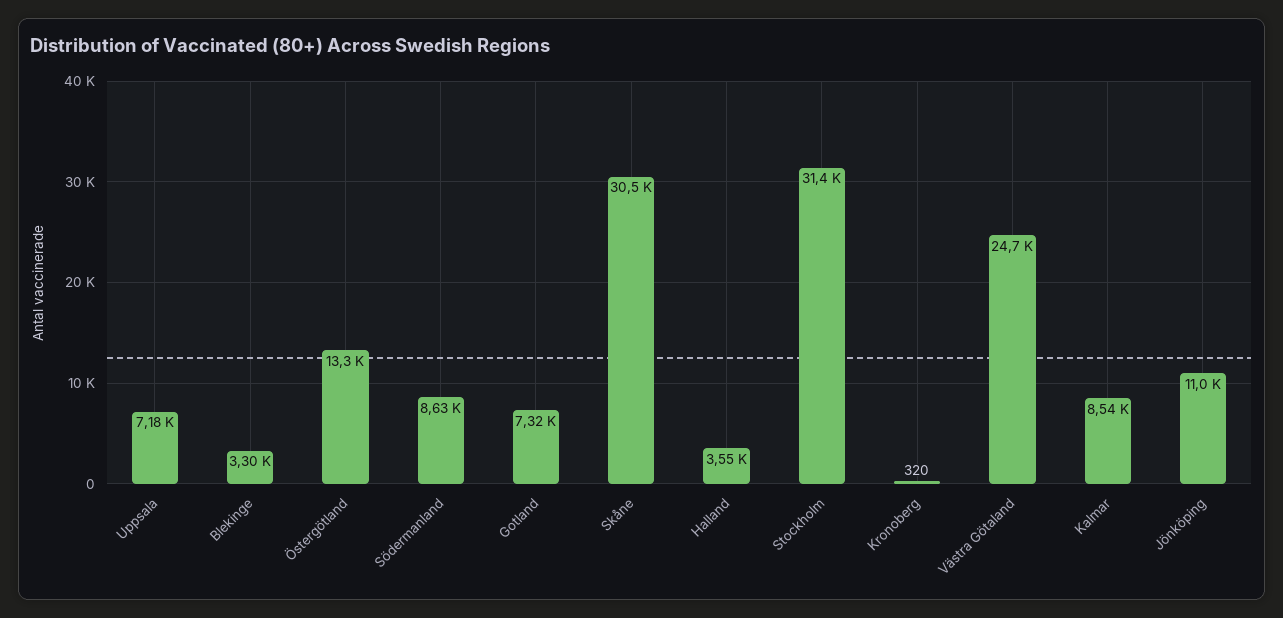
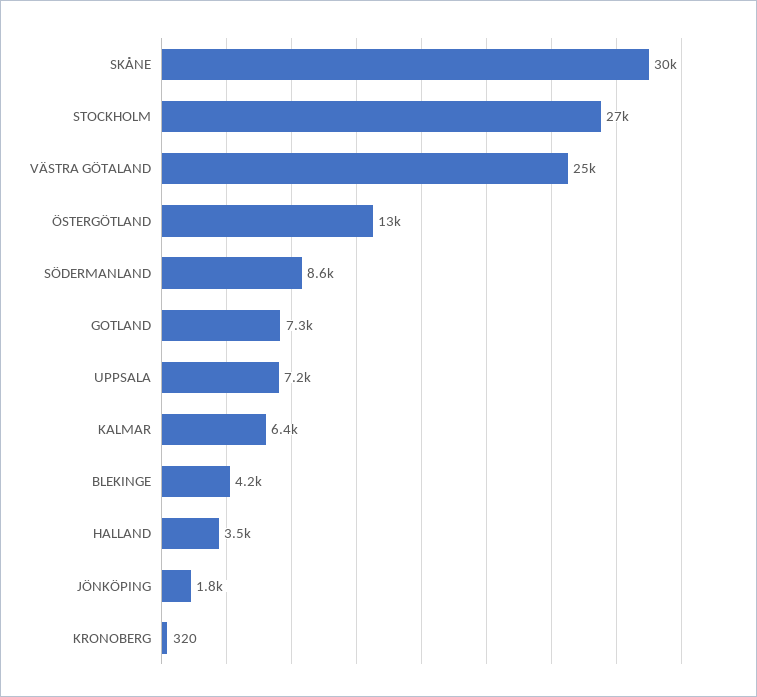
Blekinge: 3300 -> 4200
Stockholm: 31400 -> 27000
Kalmar: 8540 -> 6400
Jönköping: 11000 -> 1800

